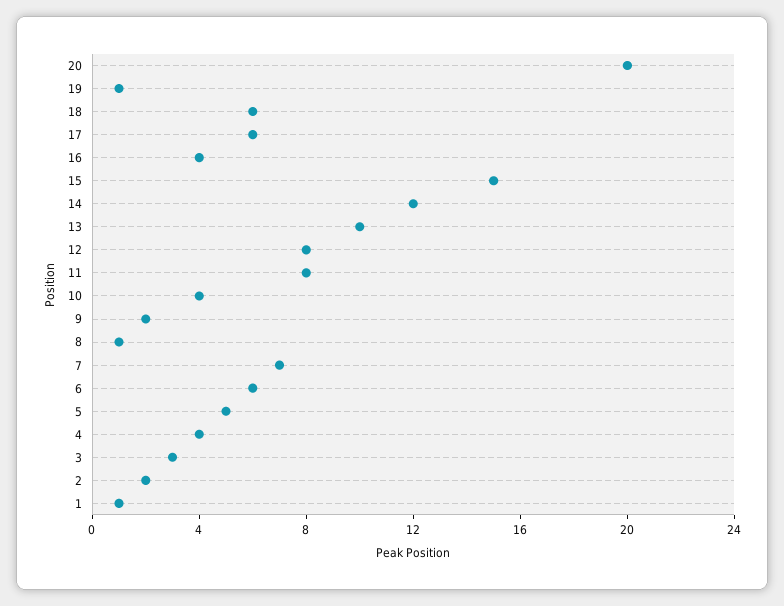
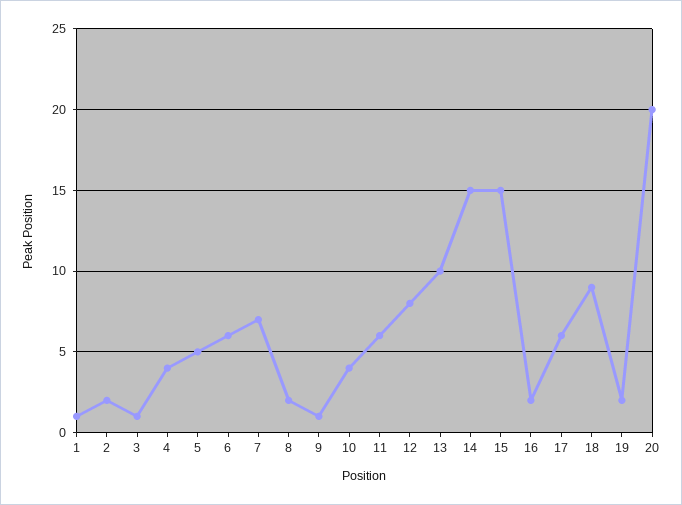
19: 1 -> 2
18: 6 -> 9
16: 4 -> 2
14: 12 -> 15
11: 8 -> 6
9: 2 -> 1
8: 1 -> 2
3: 3 -> 1

